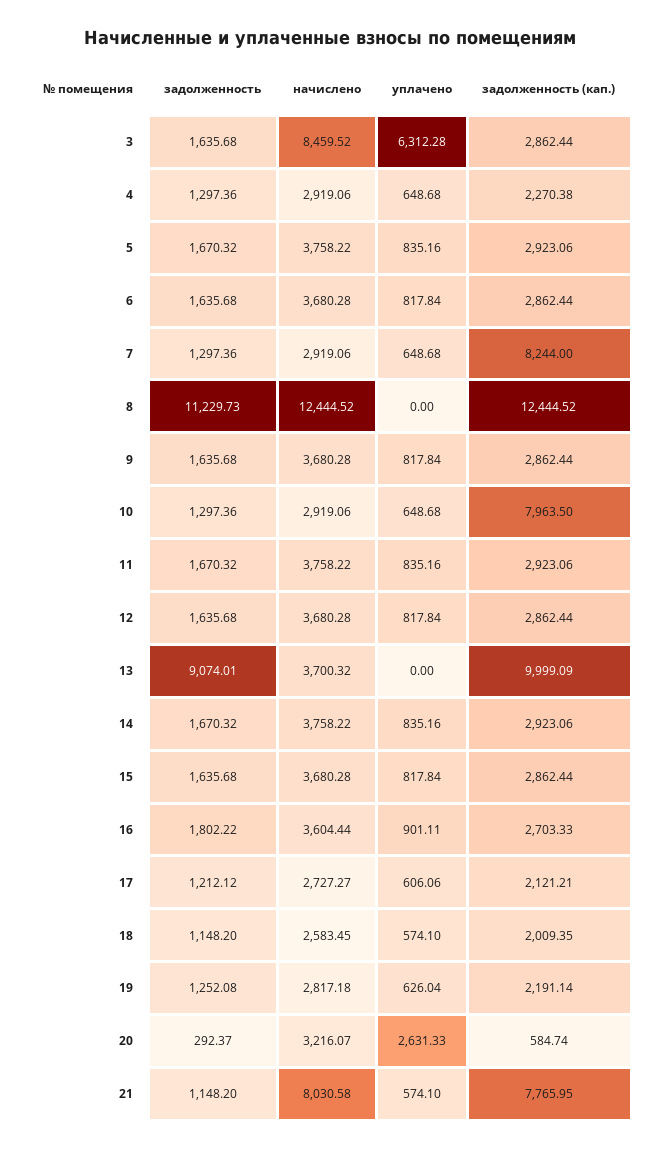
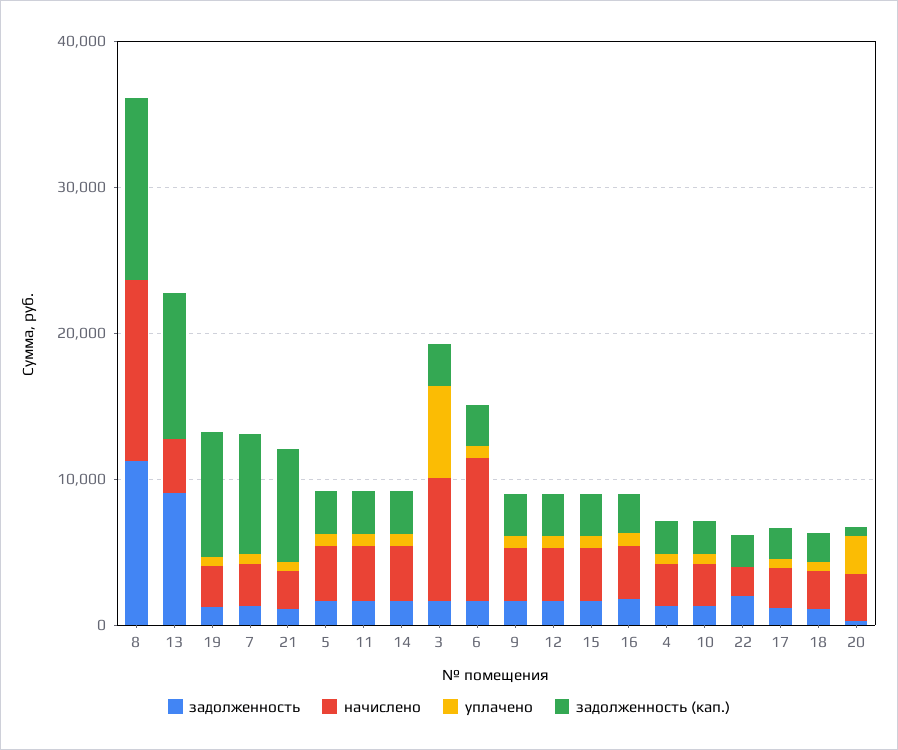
начислено, 6: 3680.28 -> 10000
задолженность (кап.), 10: 7963.5 -> 2000
задолженность (кап.), 19: 2191.14 -> 8000
начислено, 21: 8030.58 -> 2000
задолженность, 22: none -> 2000
начислено, 22: none -> 2000
уплачено, 22: none -> 0
задолженность (кап.), 22: none -> 2000

